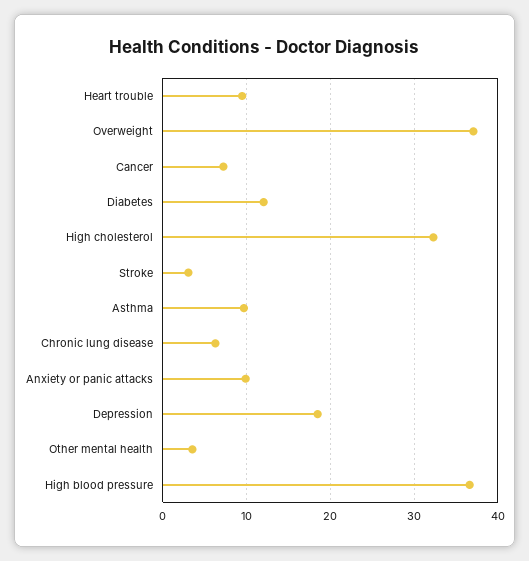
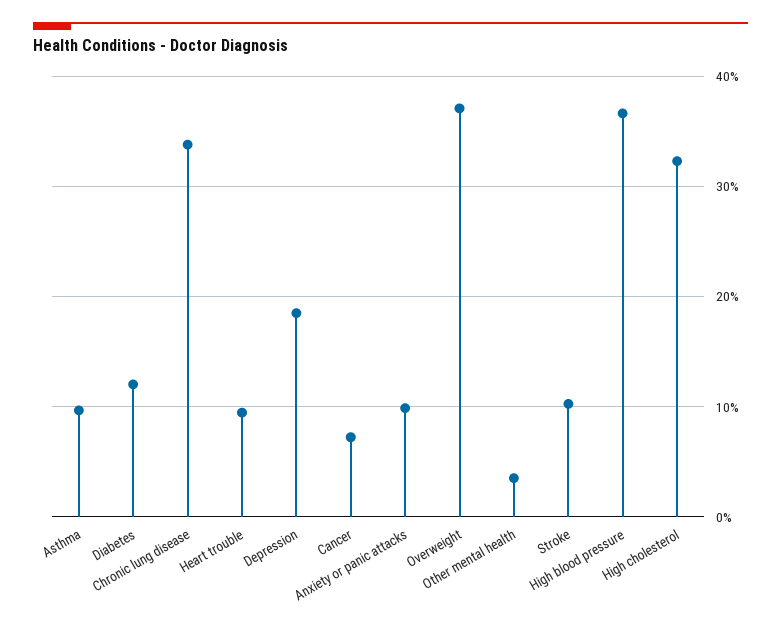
Stroke: 3 -> 10
Chronic lung disease: 6 -> 34

